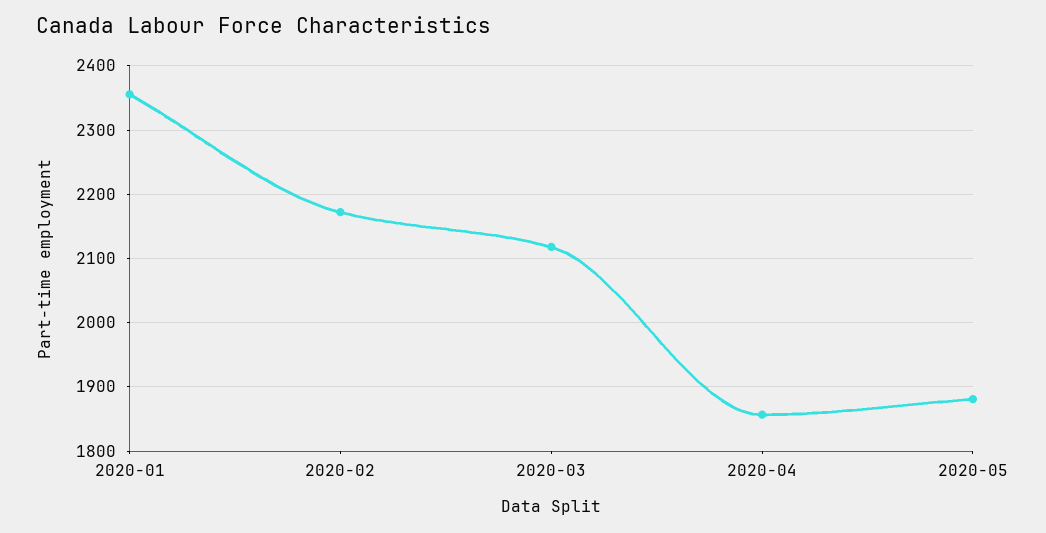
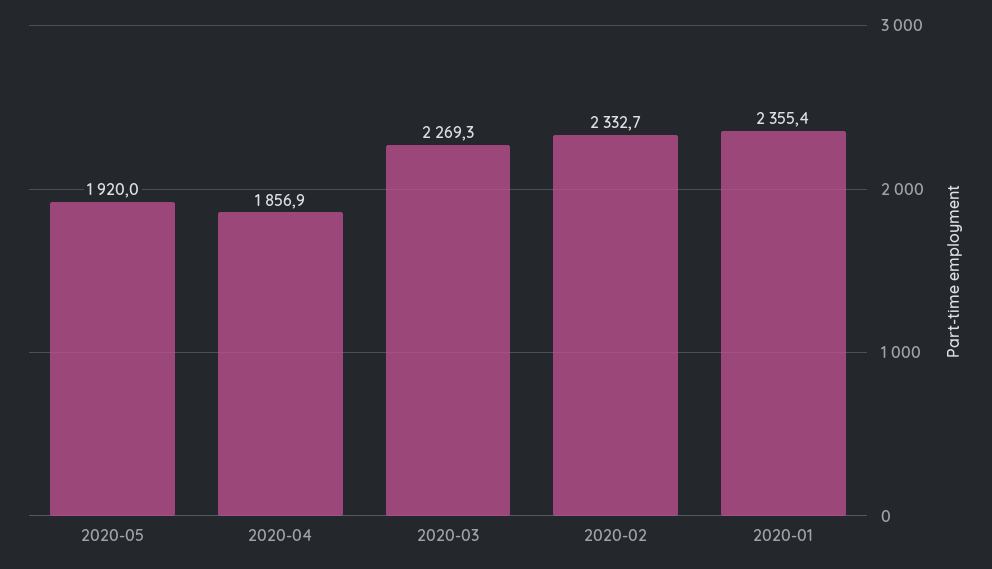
2020-02: 2170 -> 2332.7
2020-03: 2120 -> 2269.3
2020-05: 1880 -> 1920

